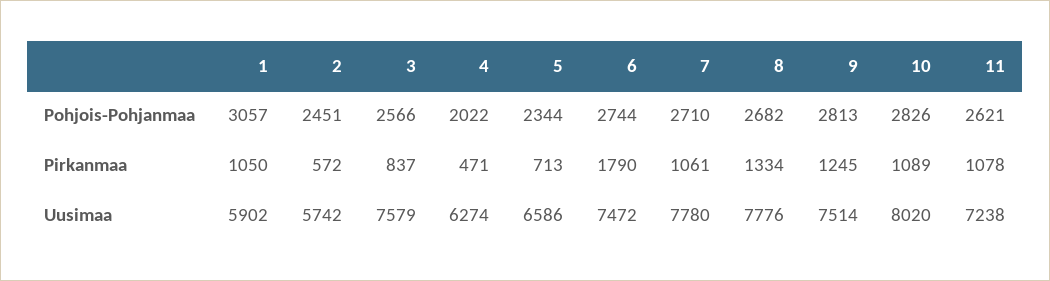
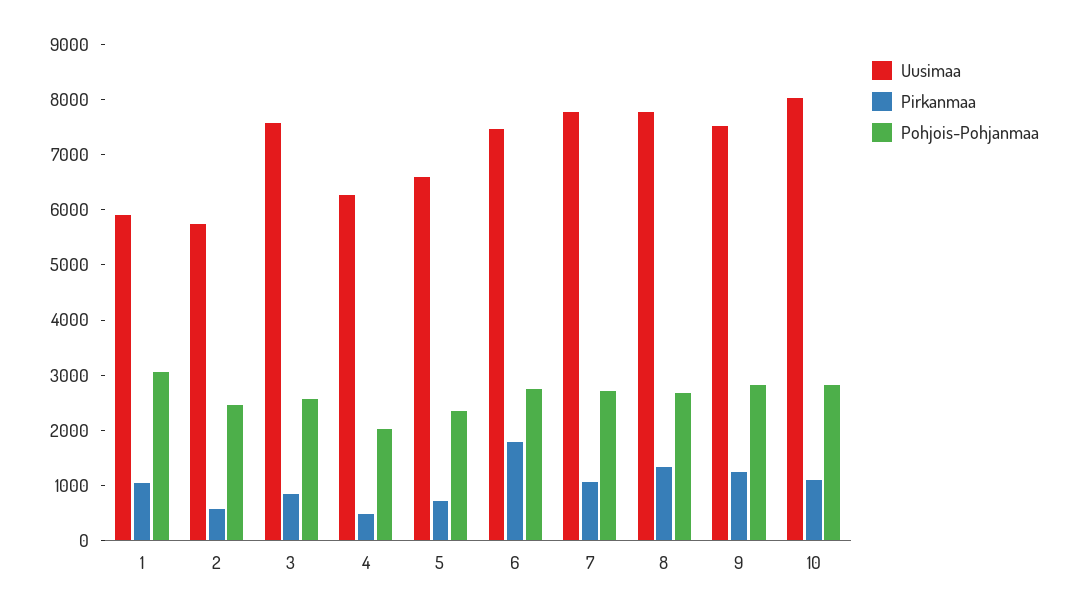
Pohjois-Pohjanmaa, 11: 2621 -> none
Pirkanmaa, 11: 1078 -> none
Uusimaa, 11: 7238 -> none

